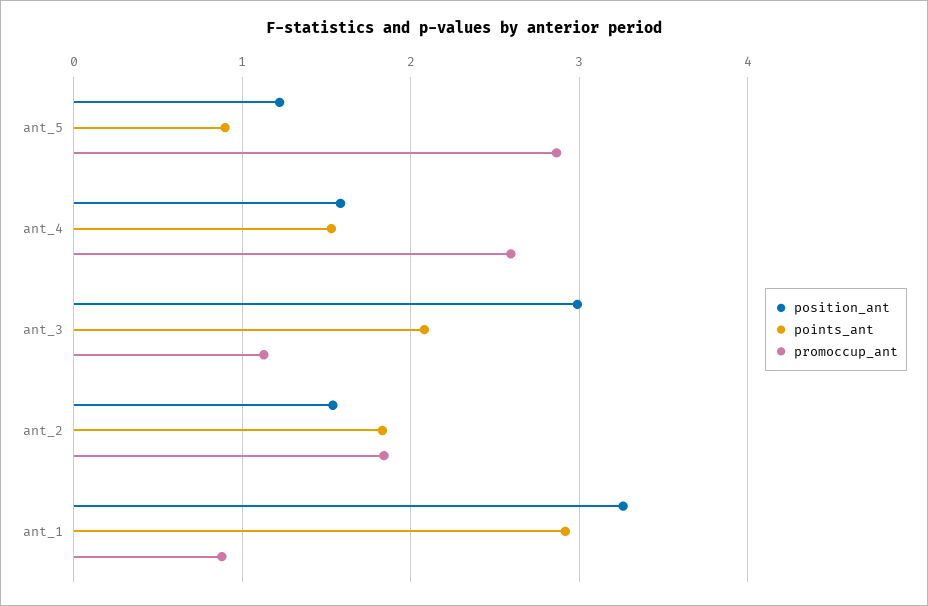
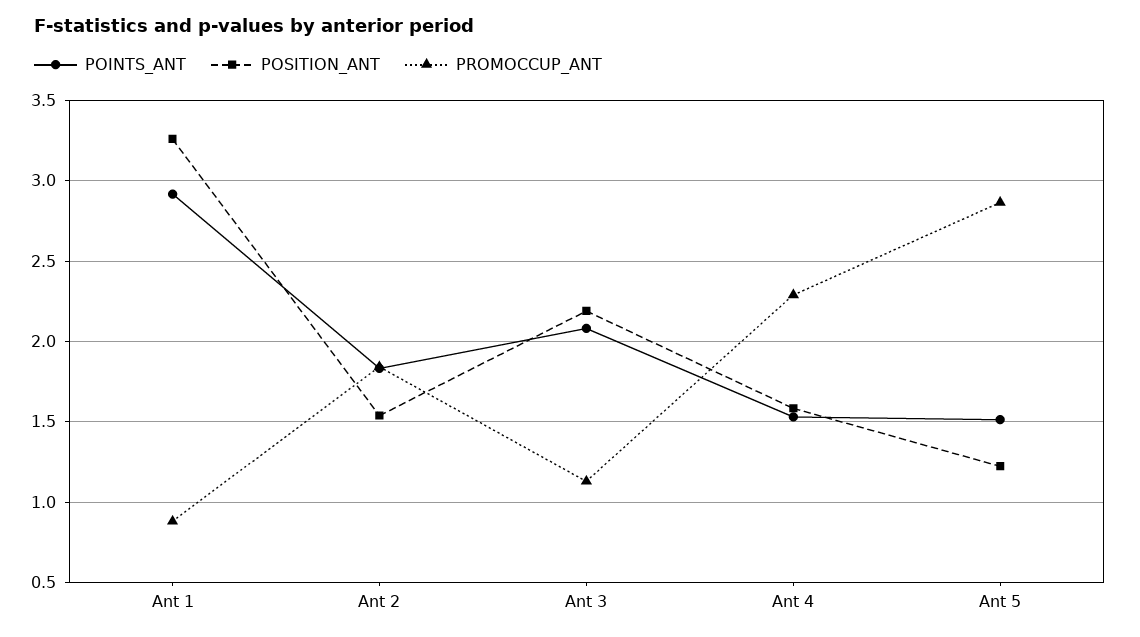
points_ant, ant_5: 0.9 -> 1.5
promoccup_ant, ant_4: 2.6 -> 2.3
position_ant, ant_3: 3 -> 2.2

